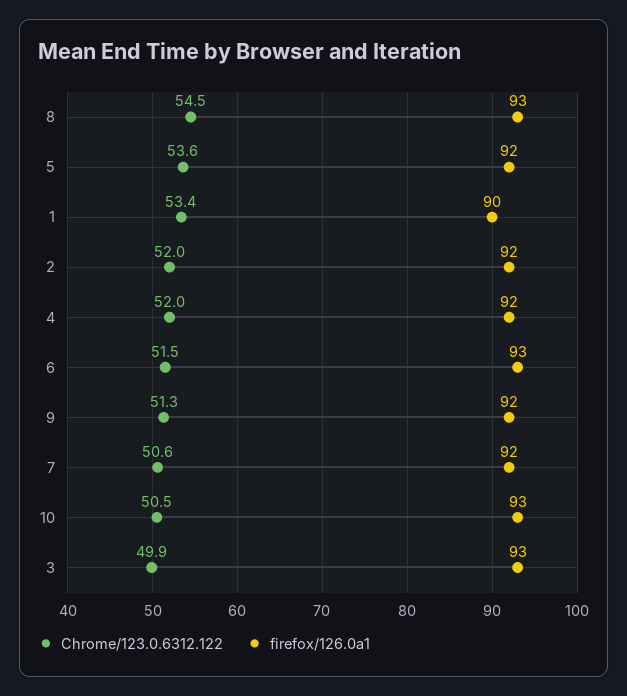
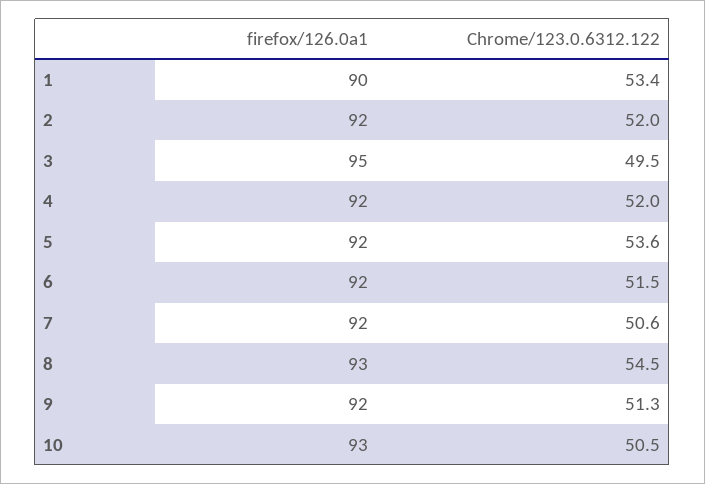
firefox/126.0a1, 6: 93 -> 92
Chrome/123.0.6312.122, 3: 49.9 -> 49.5
firefox/126.0a1, 3: 93 -> 95

